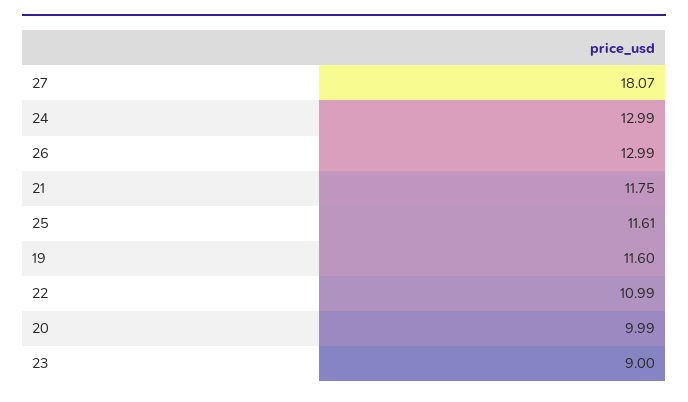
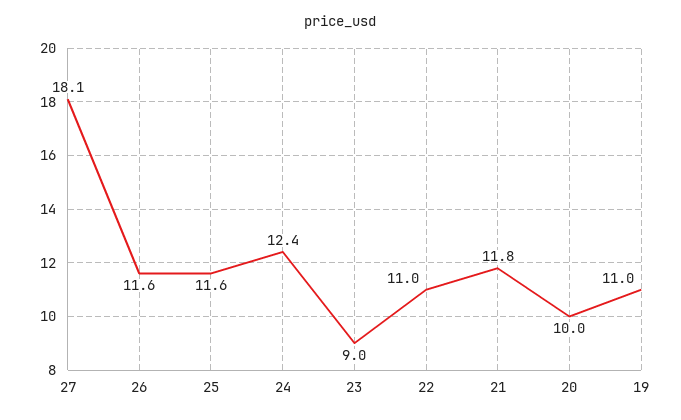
24: 12.99 -> 12.4
26: 12.99 -> 11.6
19: 11.6 -> 11

